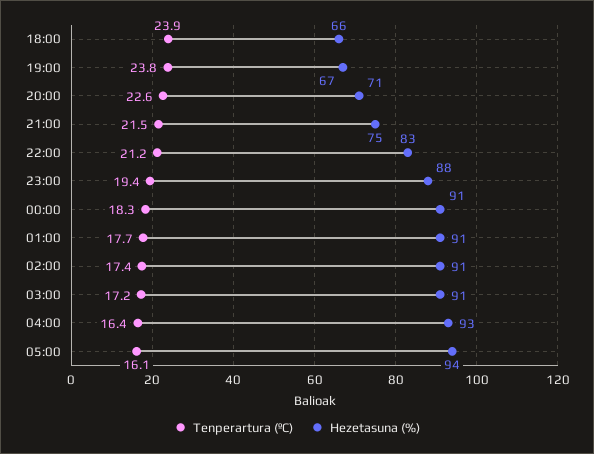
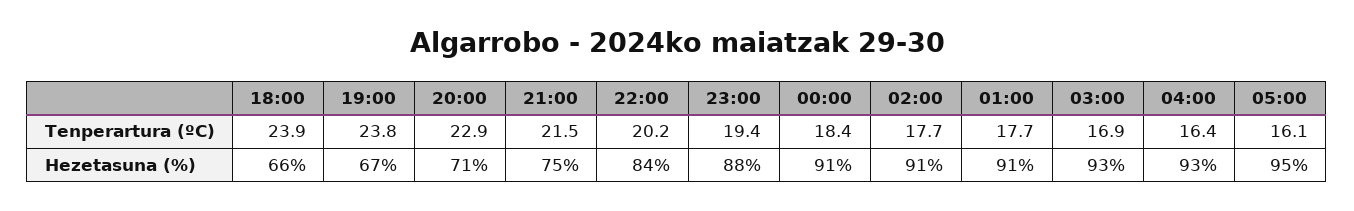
Tenperartura (ºC), 20:00: 22.6 -> 22.9
Tenperartura (ºC), 22:00: 21.2 -> 20.2
Hezetasuna (%), 22:00: 83 -> 84
Tenperartura (ºC), 00:00: 18.3 -> 18.4
Tenperartura (ºC), 02:00: 17.4 -> 17.7
Tenperartura (ºC), 03:00: 17.2 -> 16.9
Hezetasuna (%), 03:00: 91 -> 93
Hezetasuna (%), 05:00: 94 -> 95

